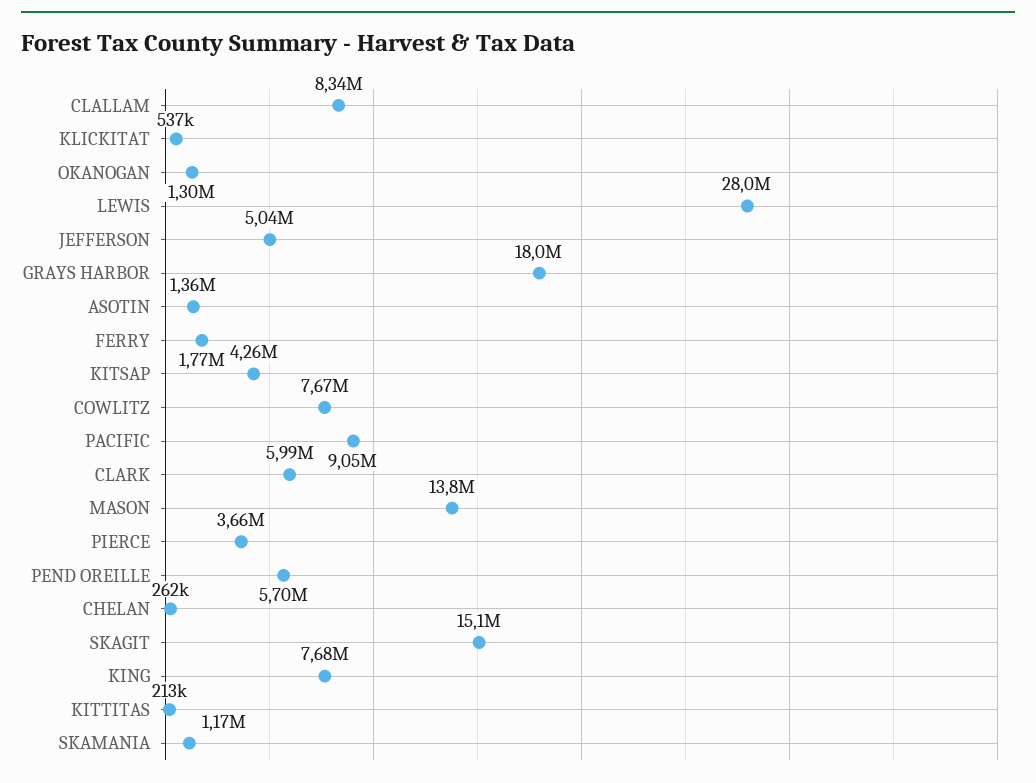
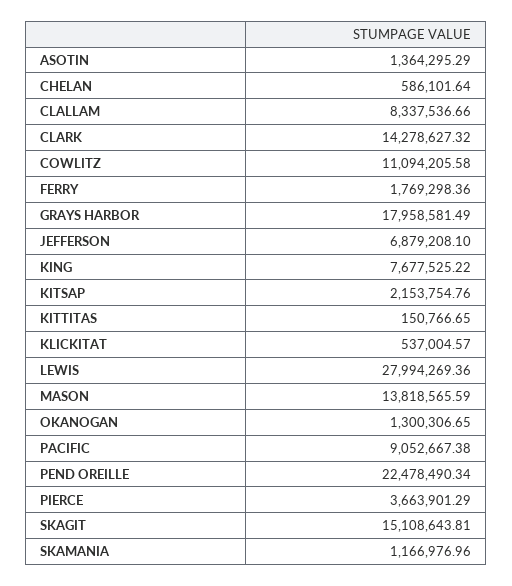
JEFFERSON: 5040000 -> 6879208.1
KITSAP: 4260000 -> 2153754.76
COWLITZ: 7670000 -> 11094205.58
CLARK: 5990000 -> 14278627.32
PEND OREILLE: 5700000 -> 22478490.34
CHELAN: 262000 -> 586101.64
KITTITAS: 213000 -> 150766.65

